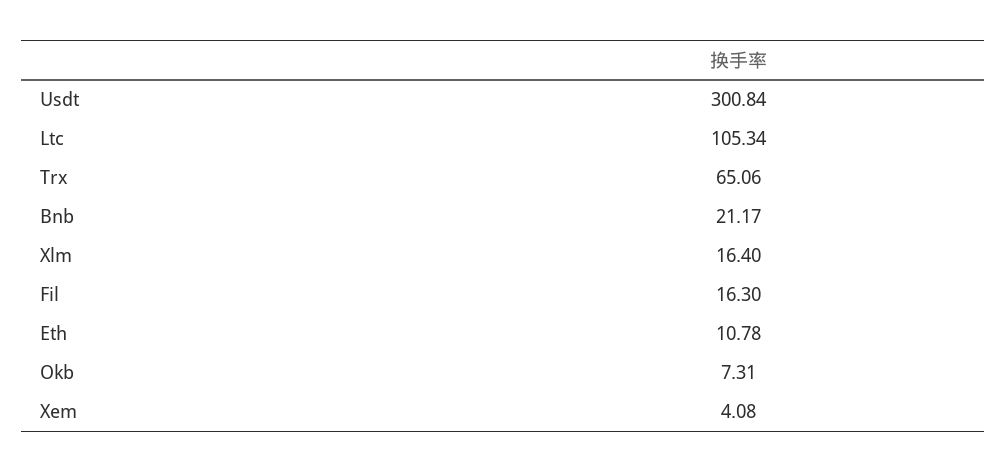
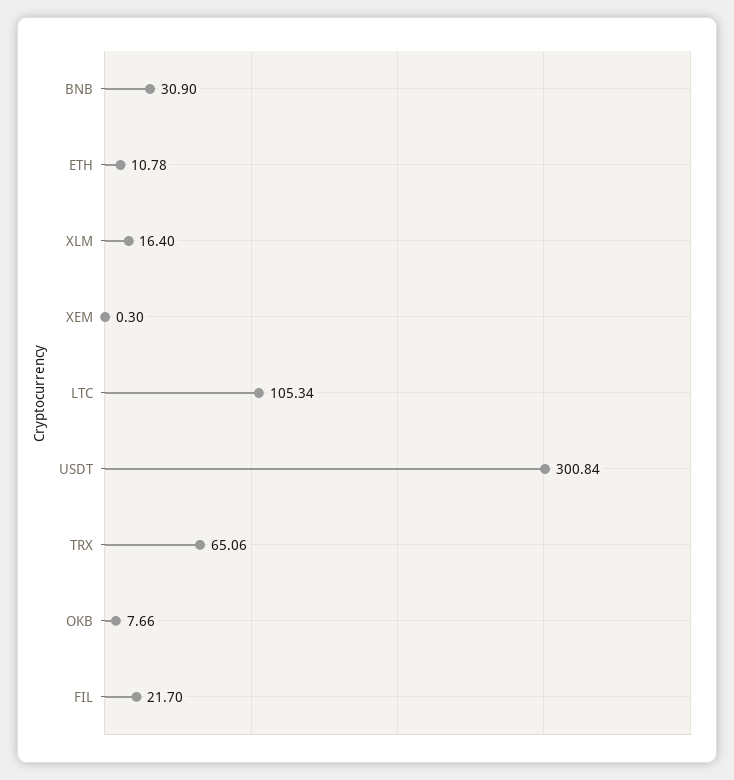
Bnb: 21.17 -> 30.9
Fil: 16.3 -> 21.7
Okb: 7.31 -> 7.66
Xem: 4.08 -> 0.3

